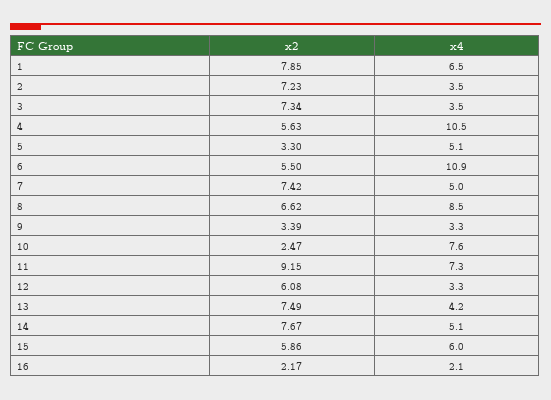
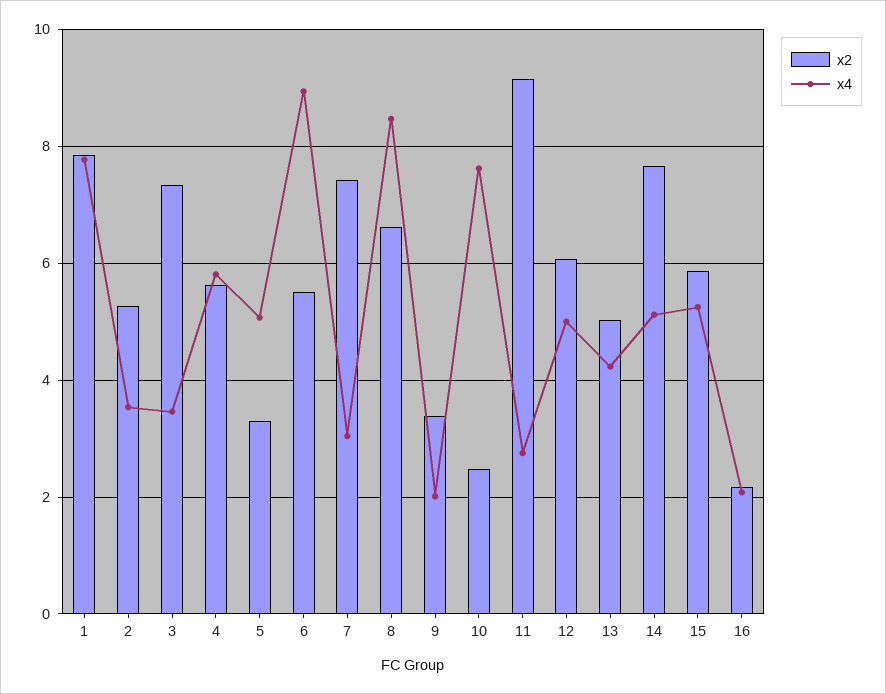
x4, 1: 6.5 -> 7.8
x2, 2: 7.23 -> 5.2
x4, 4: 10.5 -> 5.8
x4, 6: 10.9 -> 9
x4, 7: 5 -> 3
x4, 9: 3.3 -> 2
x4, 11: 7.3 -> 2.8
x4, 12: 3.3 -> 5
x2, 13: 7.49 -> 5
x4, 15: 6 -> 5.2

